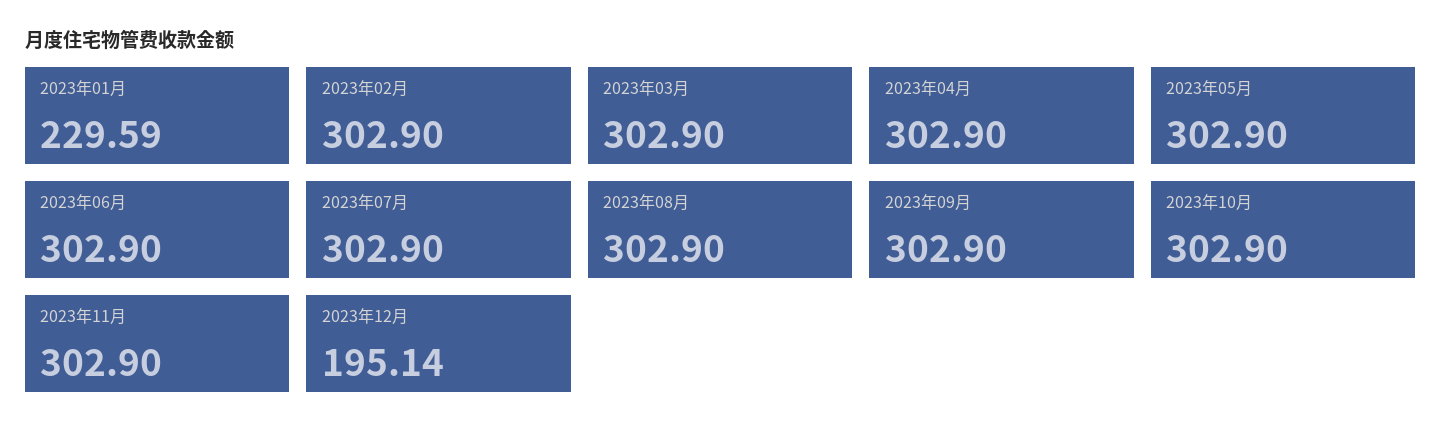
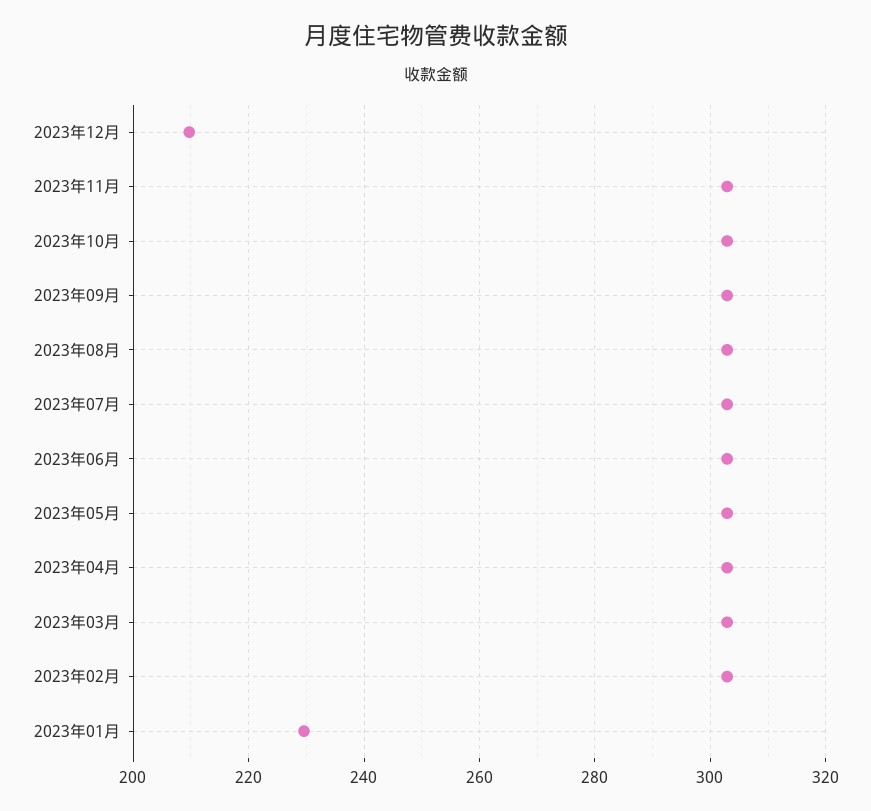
2023年12月: 195.14 -> 210

